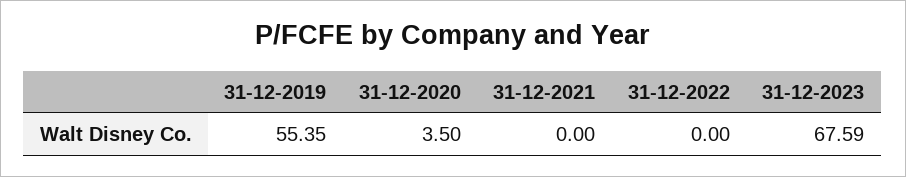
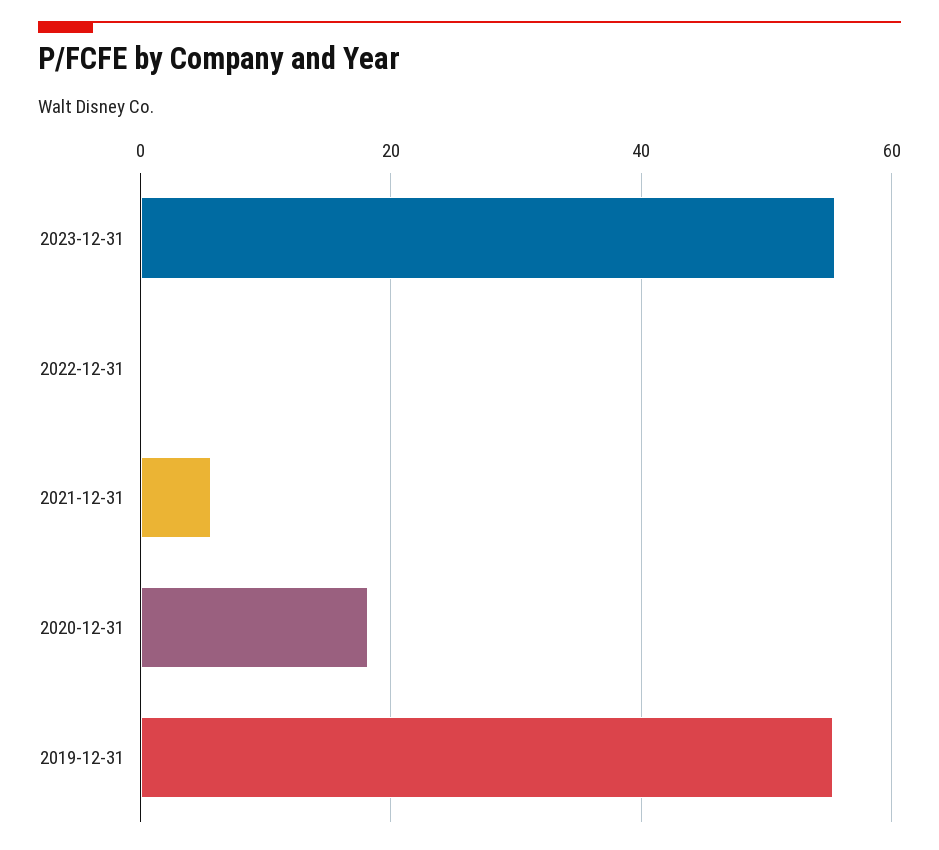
31-12-2020: 3.5 -> 18
31-12-2021: 0 -> 6
31-12-2023: 67.59 -> 56

